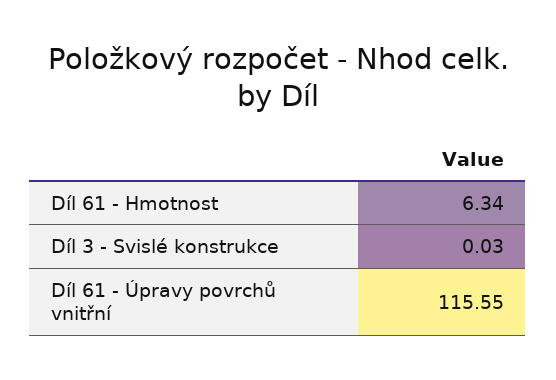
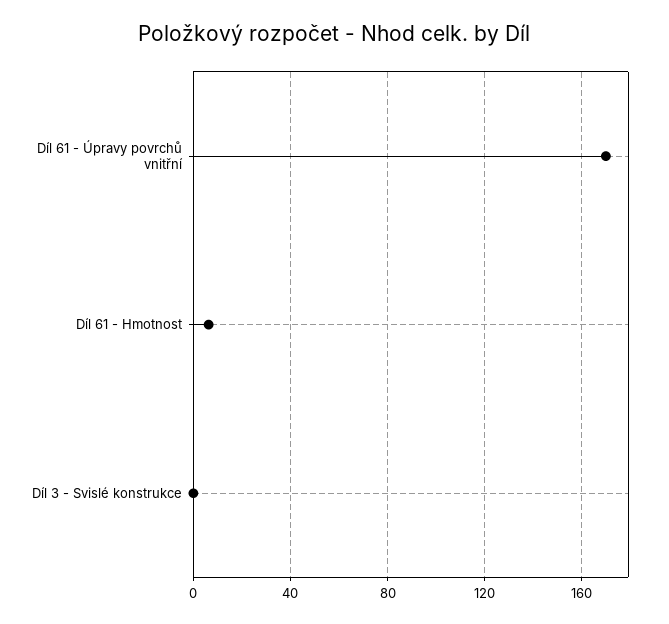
Díl 61 - Úpravy povrchů vnitřní: 115.55 -> 170

